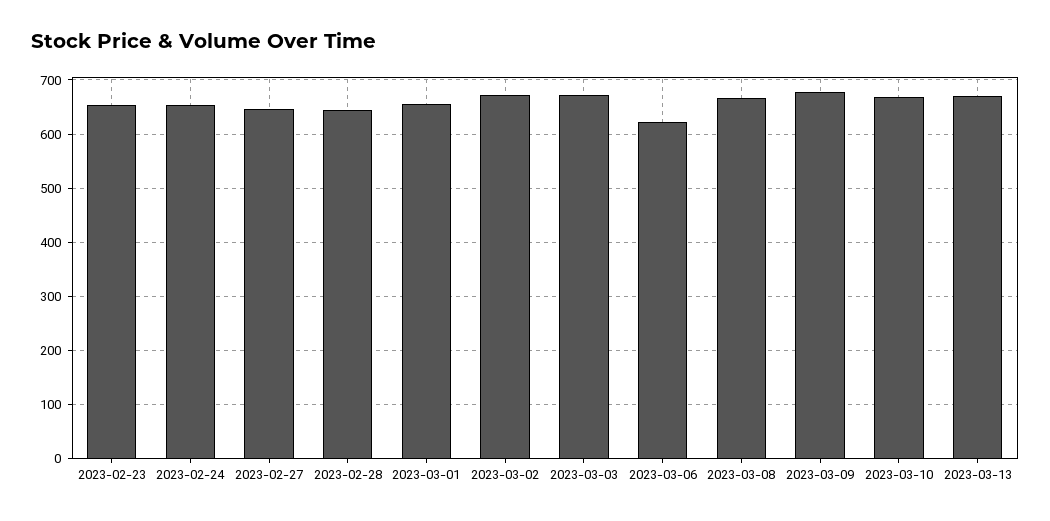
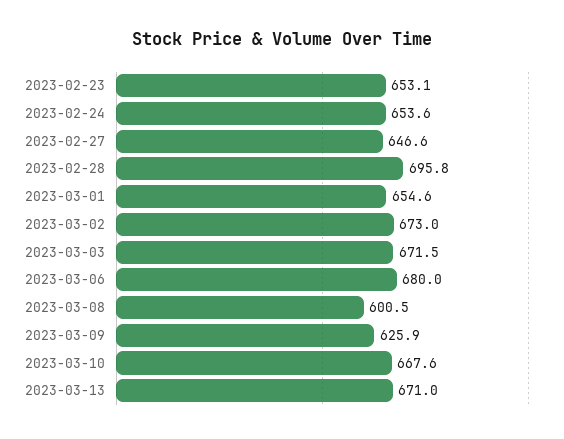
2023-02-28: 640 -> 695.8
2023-03-06: 620 -> 680
2023-03-08: 660 -> 600.5
2023-03-09: 680 -> 625.9

